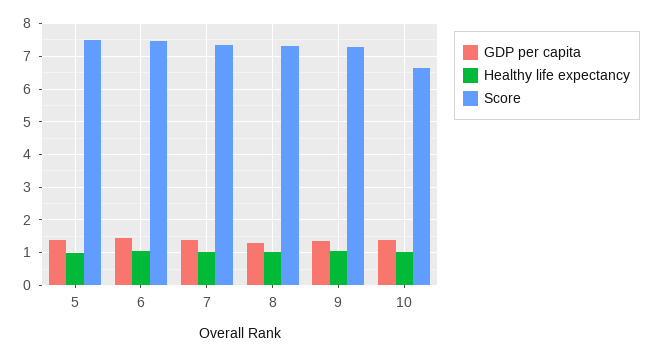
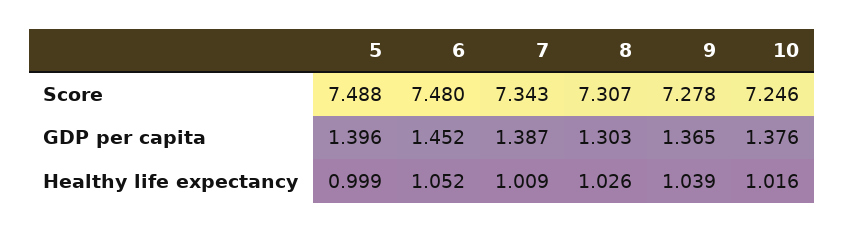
Score, 10: 6.6 -> 7.246

